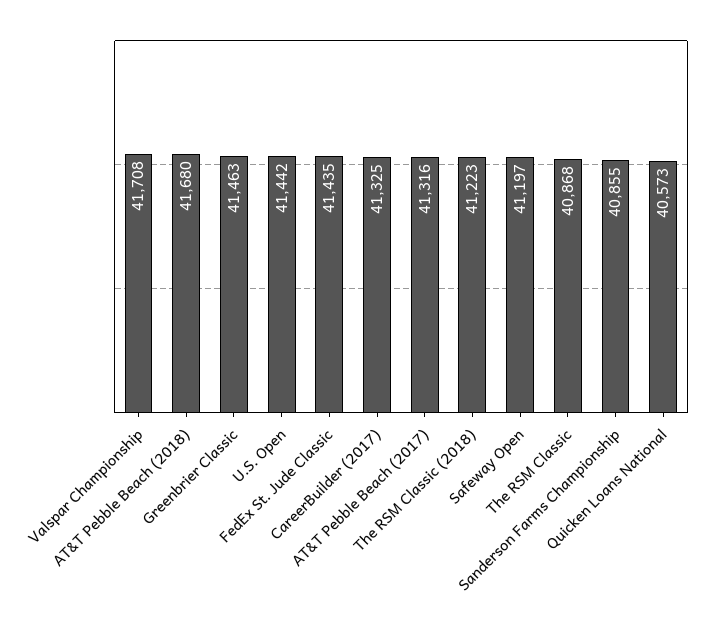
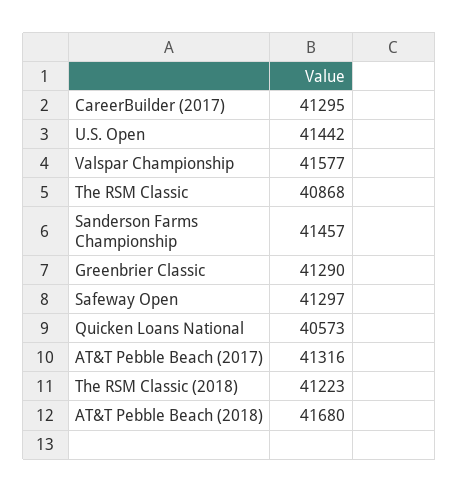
Valspar Championship: 41708 -> 41577
Greenbrier Classic: 41463 -> 41290
FedEx St. Jude Classic: 41435 -> none
CareerBuilder (2017): 41325 -> 41295
Safeway Open: 41197 -> 41297
Sanderson Farms Championship: 40855 -> 41457

